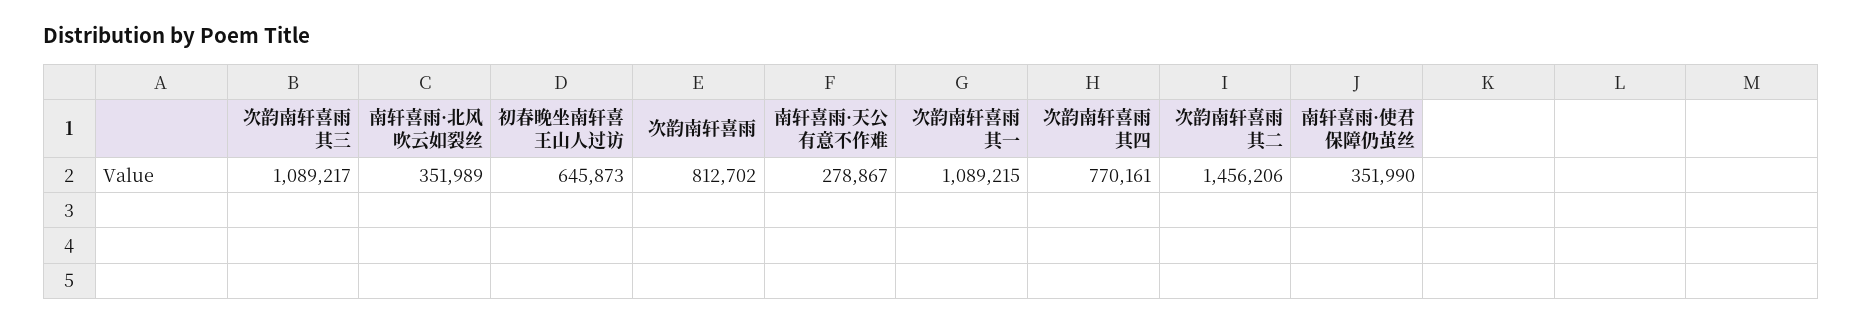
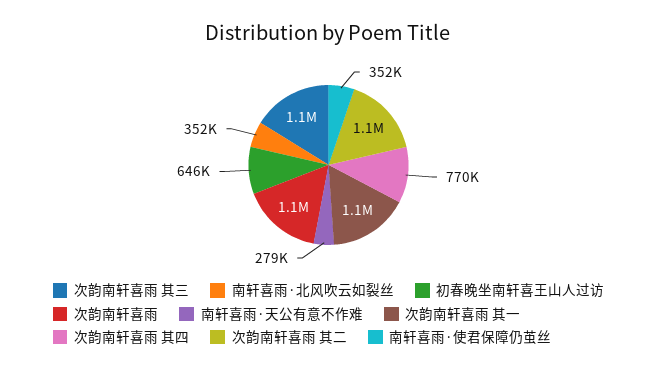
次韵南轩喜雨: 812702 -> 1100000
次韵南轩喜雨 其二: 1456206 -> 1100000

